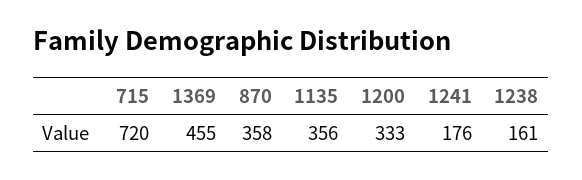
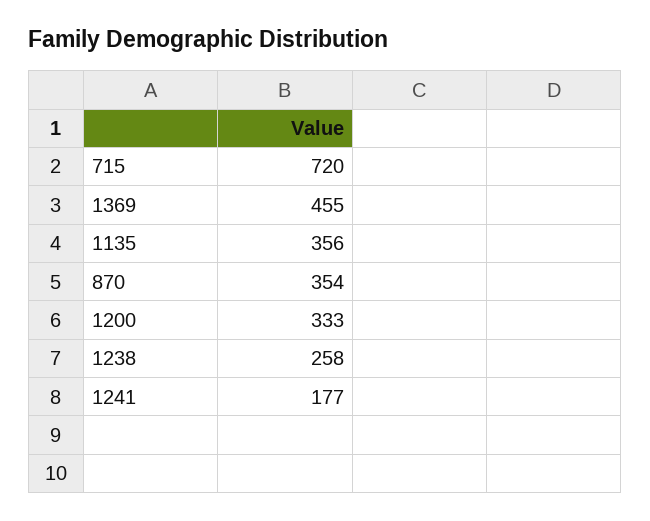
870: 358 -> 354
1241: 176 -> 177
1238: 161 -> 258

